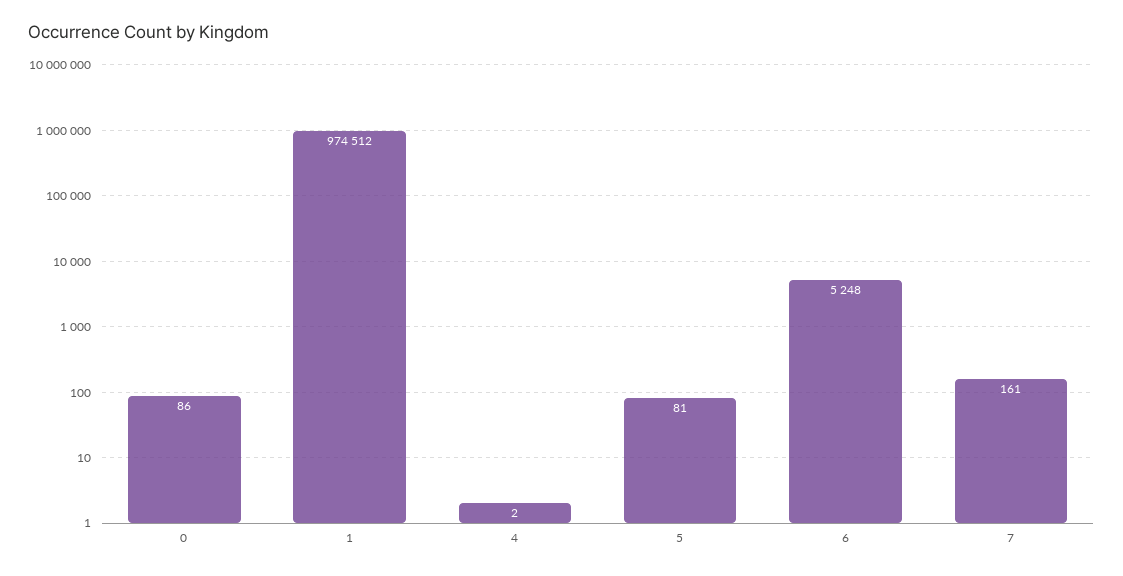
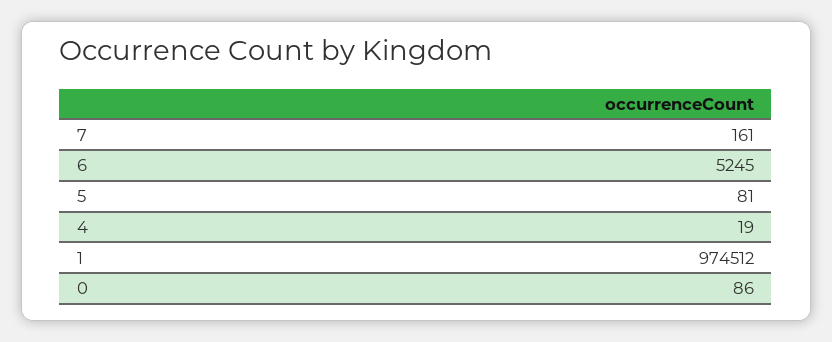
4: 2 -> 19
6: 5248 -> 5245

